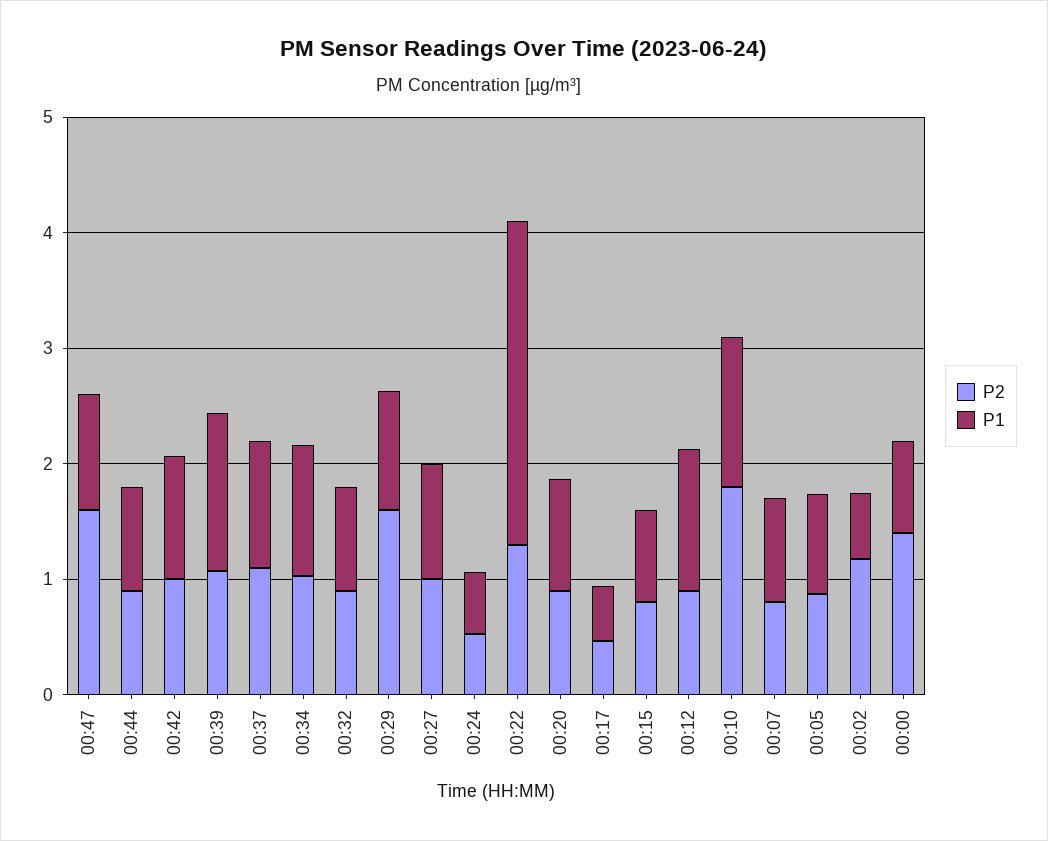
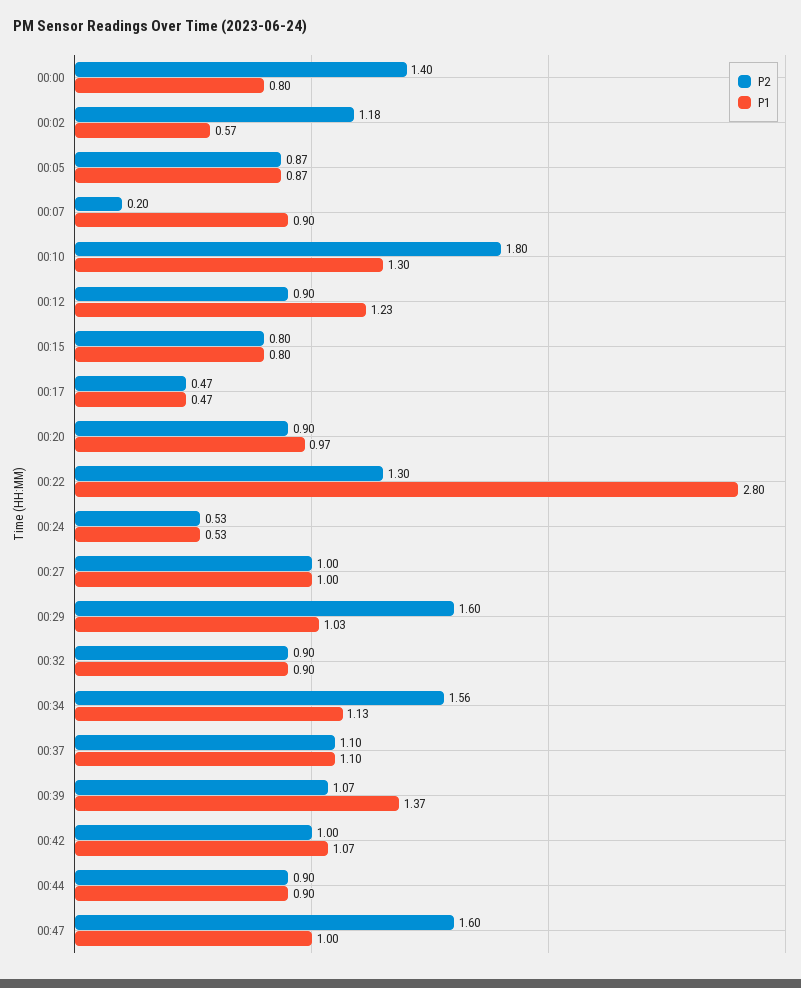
P2, 00:34: 1 -> 1.56
P2, 00:07: 0.8 -> 0.2

